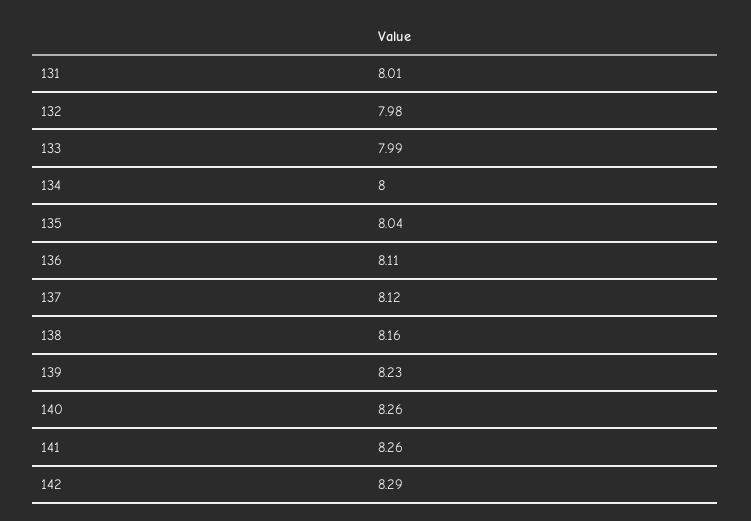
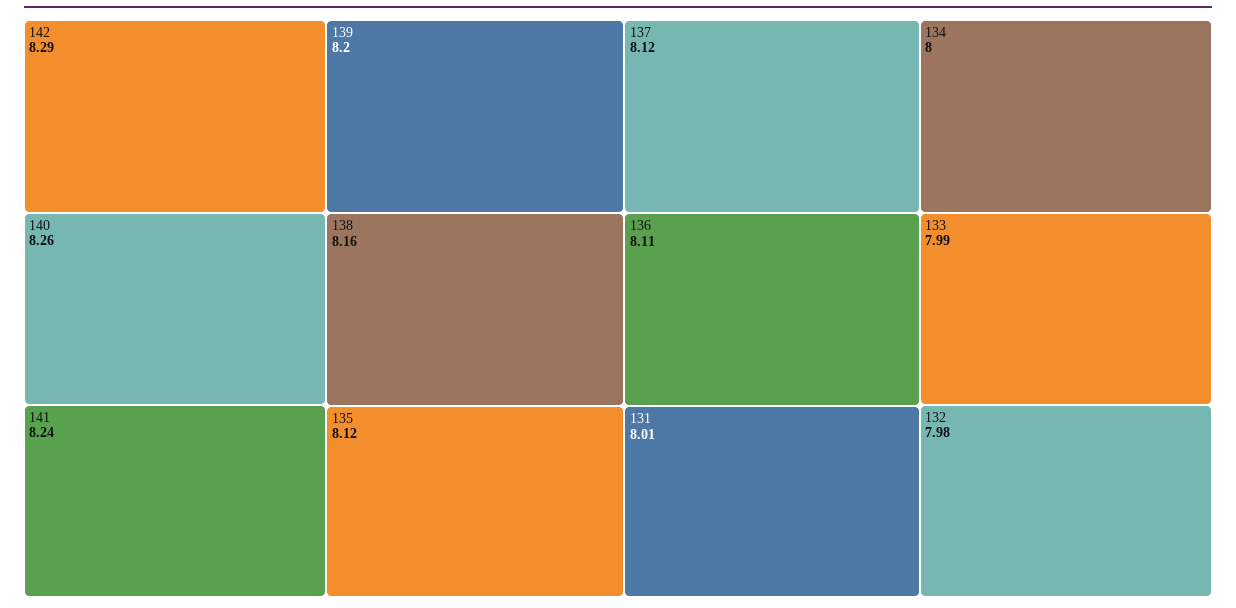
135: 8.04 -> 8.12
139: 8.23 -> 8.2
141: 8.26 -> 8.24

